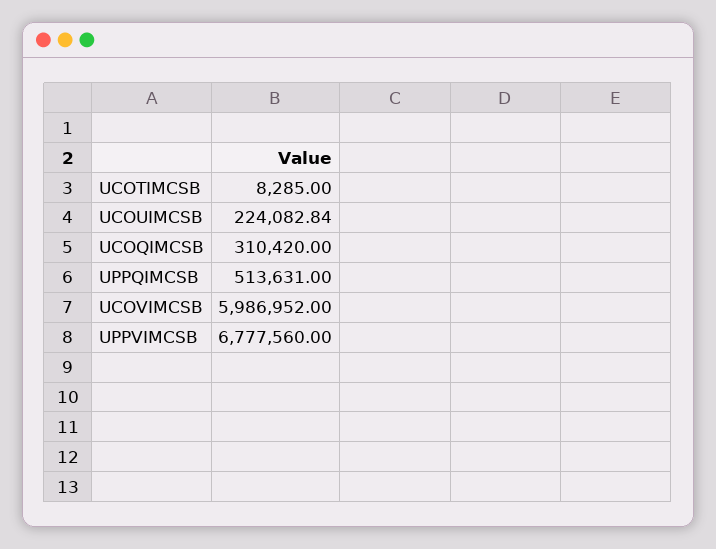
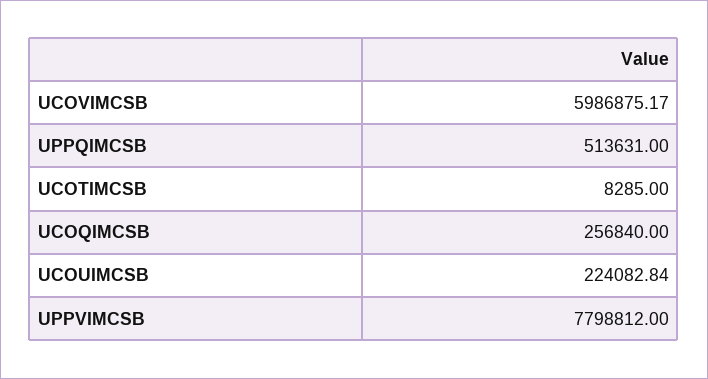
UCOQIMCSB: 310420 -> 256840
UCOVIMCSB: 5986952 -> 5986875.17
UPPVIMCSB: 6777560 -> 7798812

